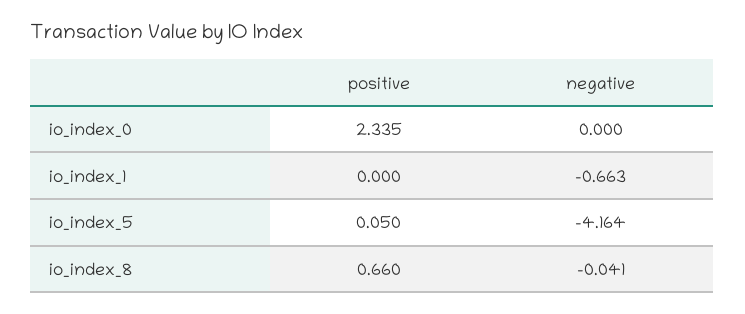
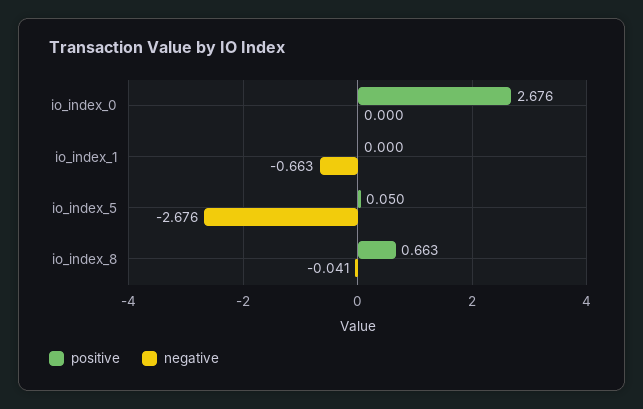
positive, io_index_0: 2.335 -> 2.676
negative, io_index_5: -4.164 -> -2.676
positive, io_index_8: 0.66 -> 0.663

